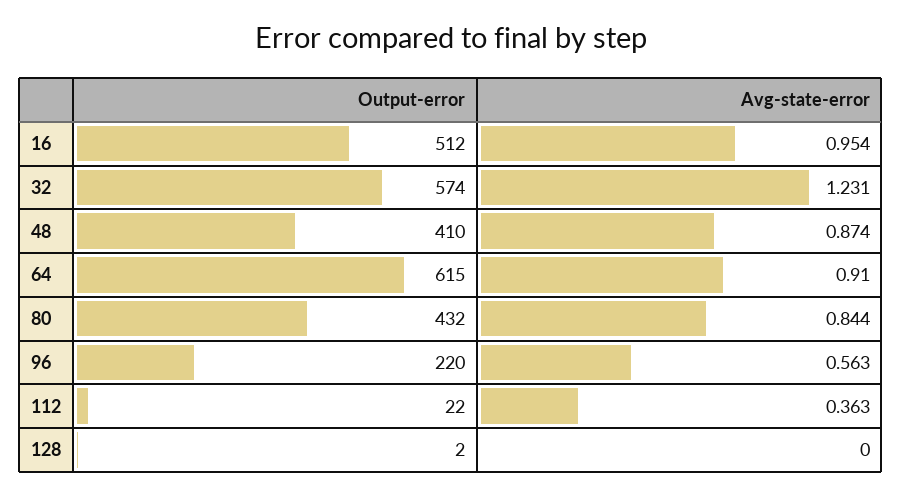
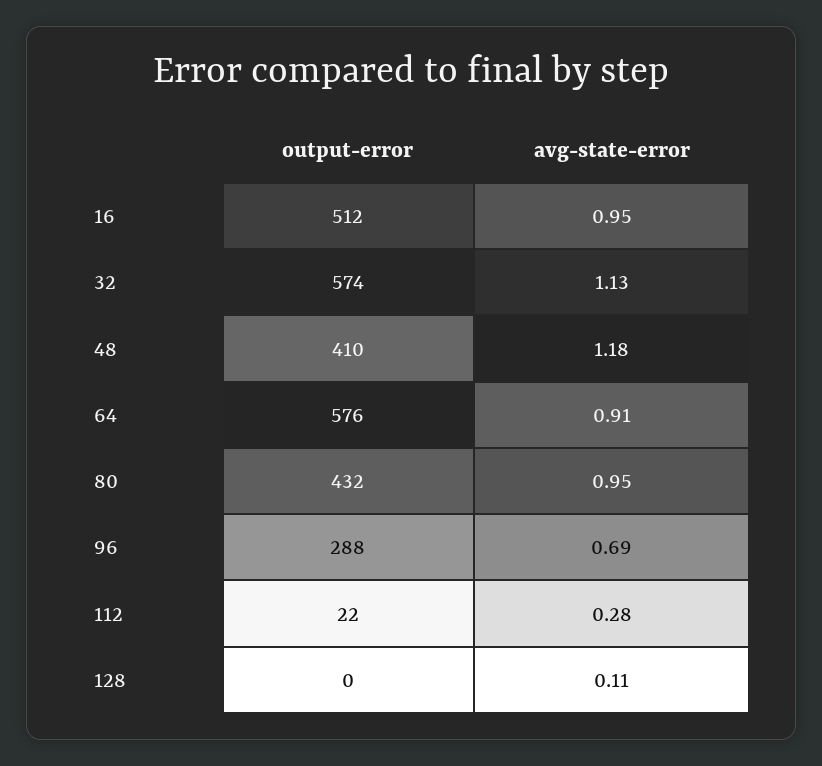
Avg-state-error, 32: 1.231 -> 1.13
Avg-state-error, 48: 0.874 -> 1.18
Output-error, 64: 615 -> 576
Avg-state-error, 80: 0.844 -> 0.95
Output-error, 96: 220 -> 288
Avg-state-error, 96: 0.563 -> 0.69
Avg-state-error, 112: 0.363 -> 0.28
Output-error, 128: 2 -> 0
Avg-state-error, 128: 0 -> 0.11

